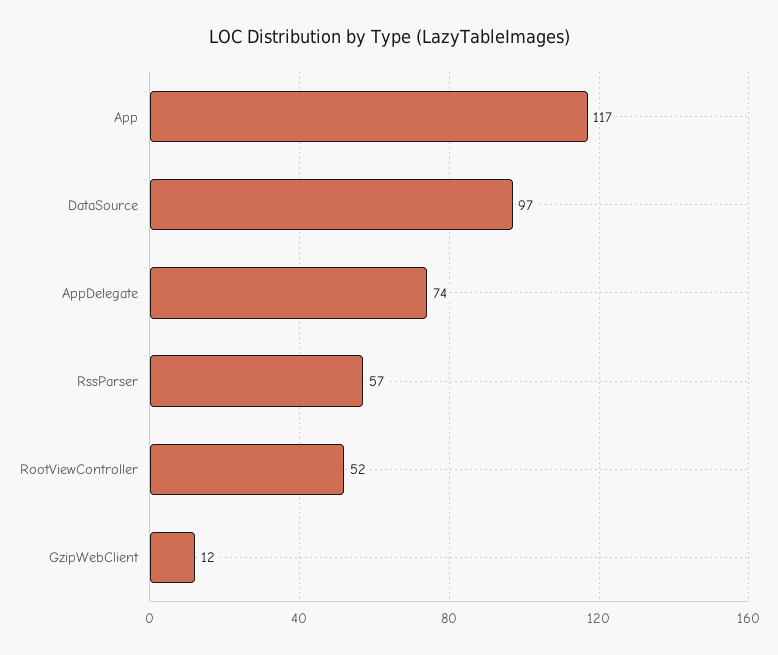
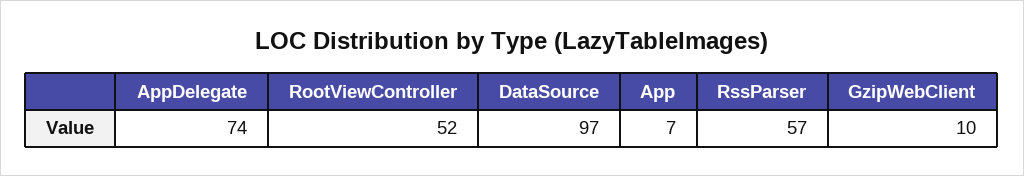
App: 117 -> 7
GzipWebClient: 12 -> 10

